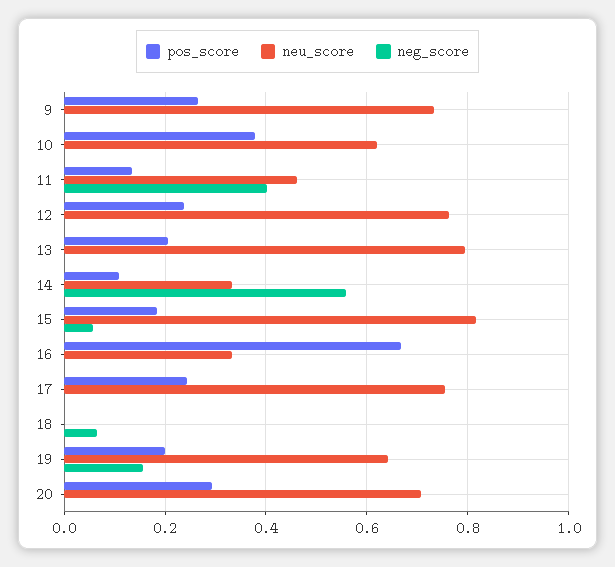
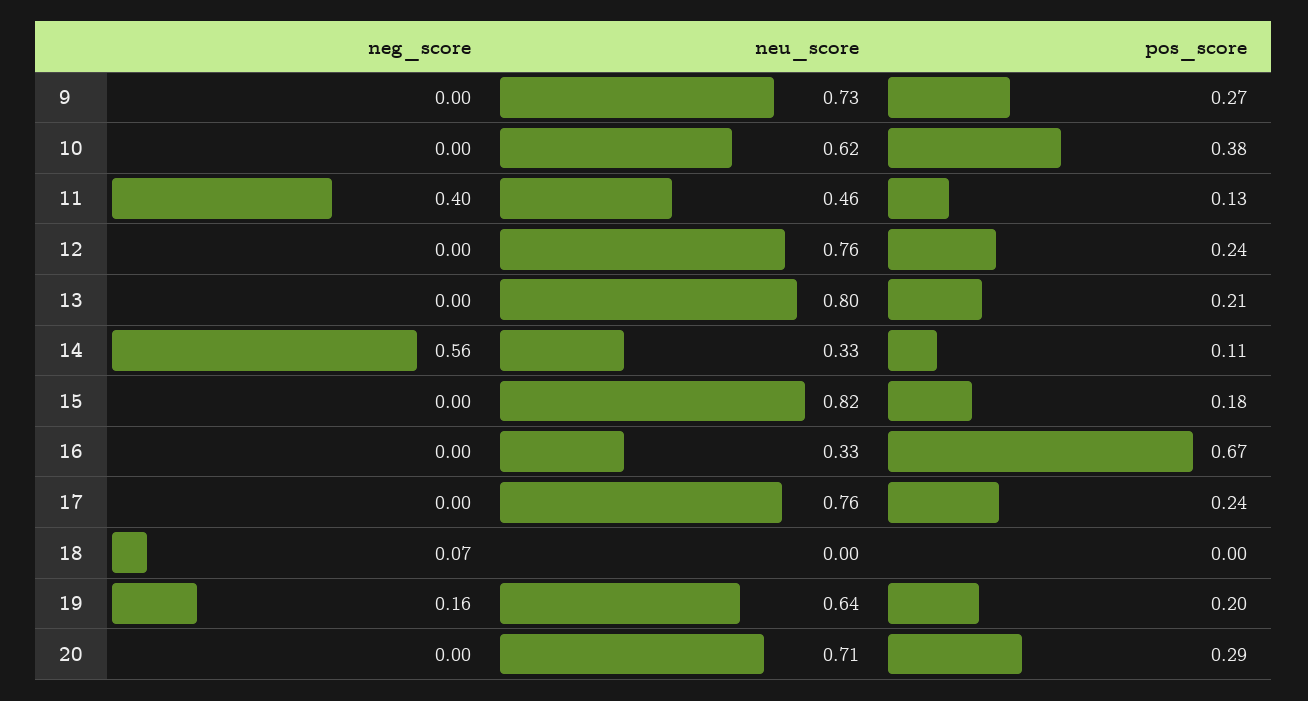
neg_score, 15: 0.06 -> 0

